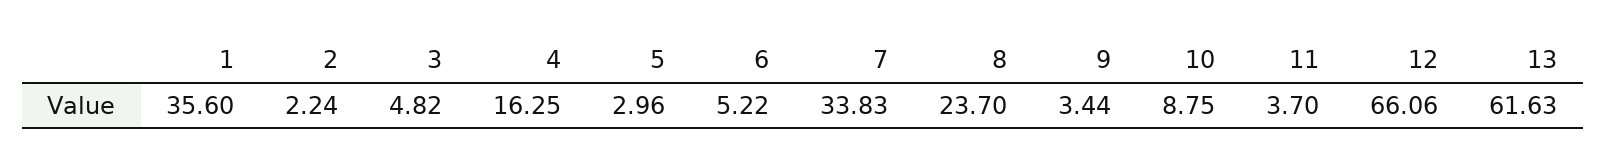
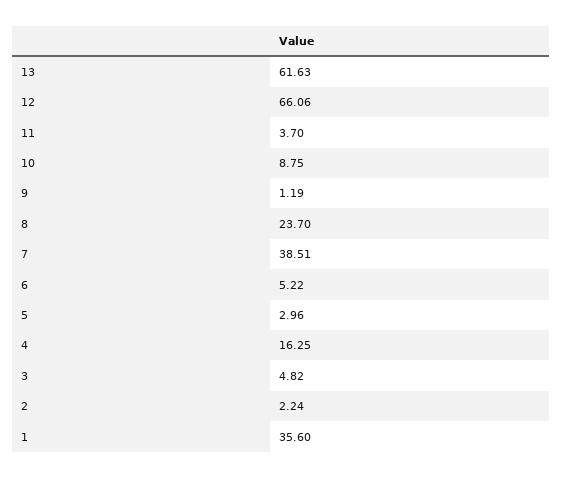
7: 33.83 -> 38.51
9: 3.44 -> 1.19

